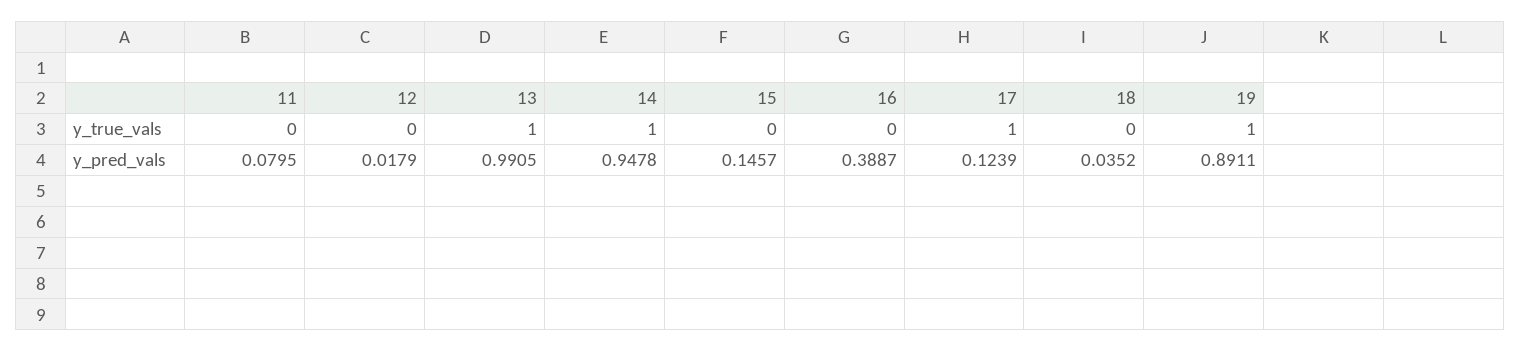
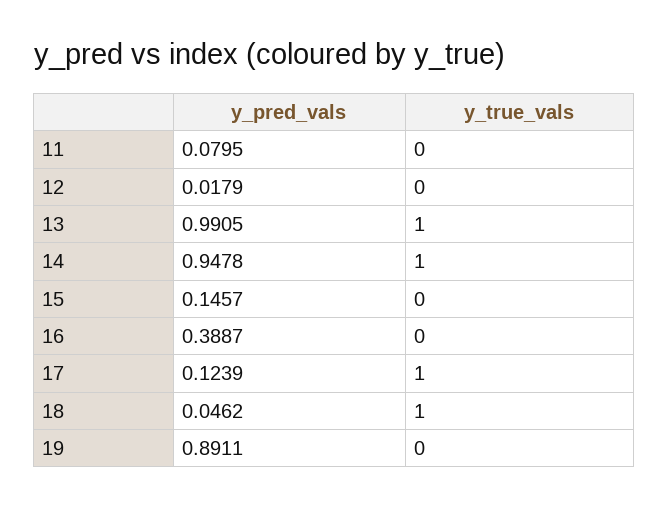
18, y_true_vals: 0 -> 1
19, y_true_vals: 1 -> 0
18, y_pred_vals: 0.0352 -> 0.0462

